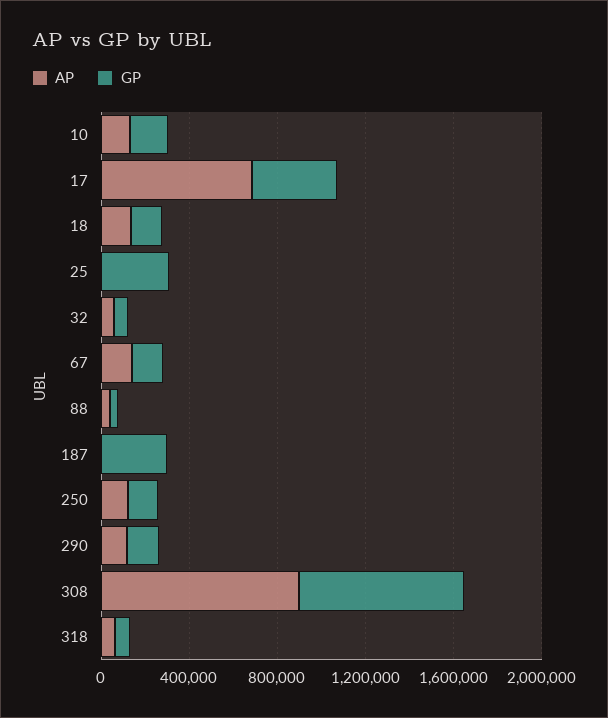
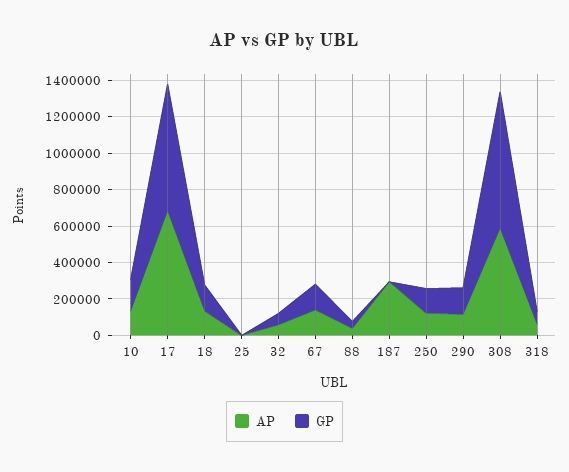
GP, 17: 400000 -> 700000
GP, 25: 300000 -> 0
AP, 187: 0 -> 300000
GP, 187: 300000 -> 0
AP, 308: 900000 -> 600000

